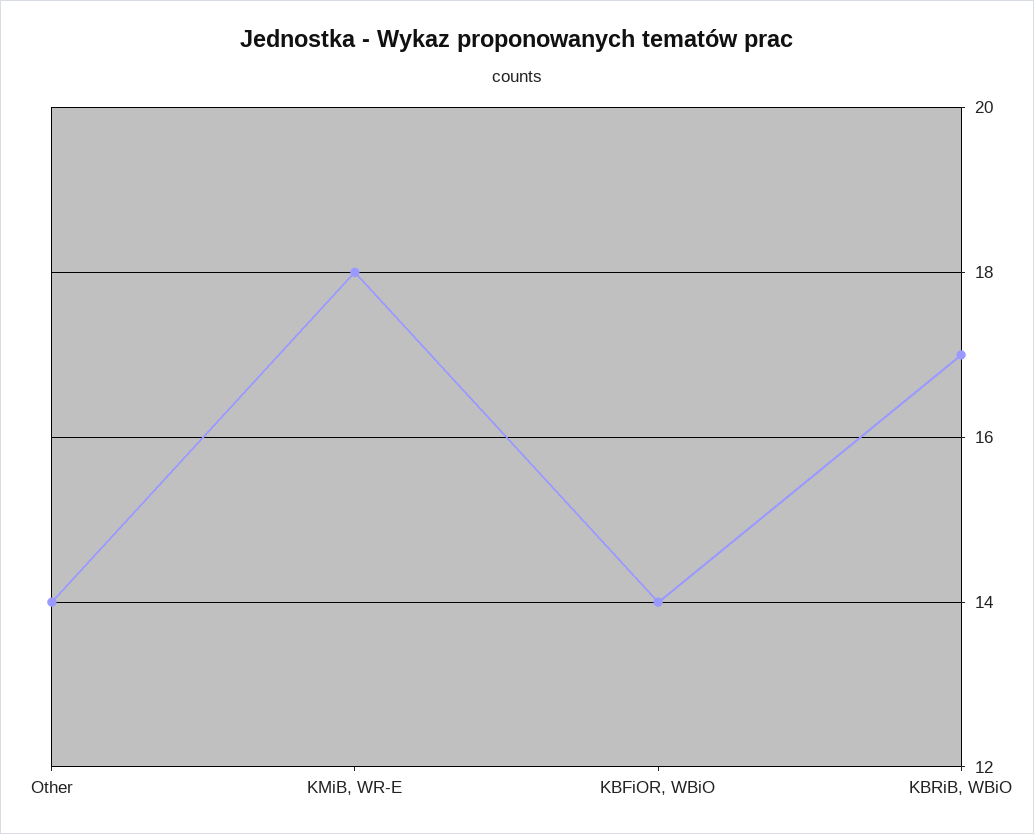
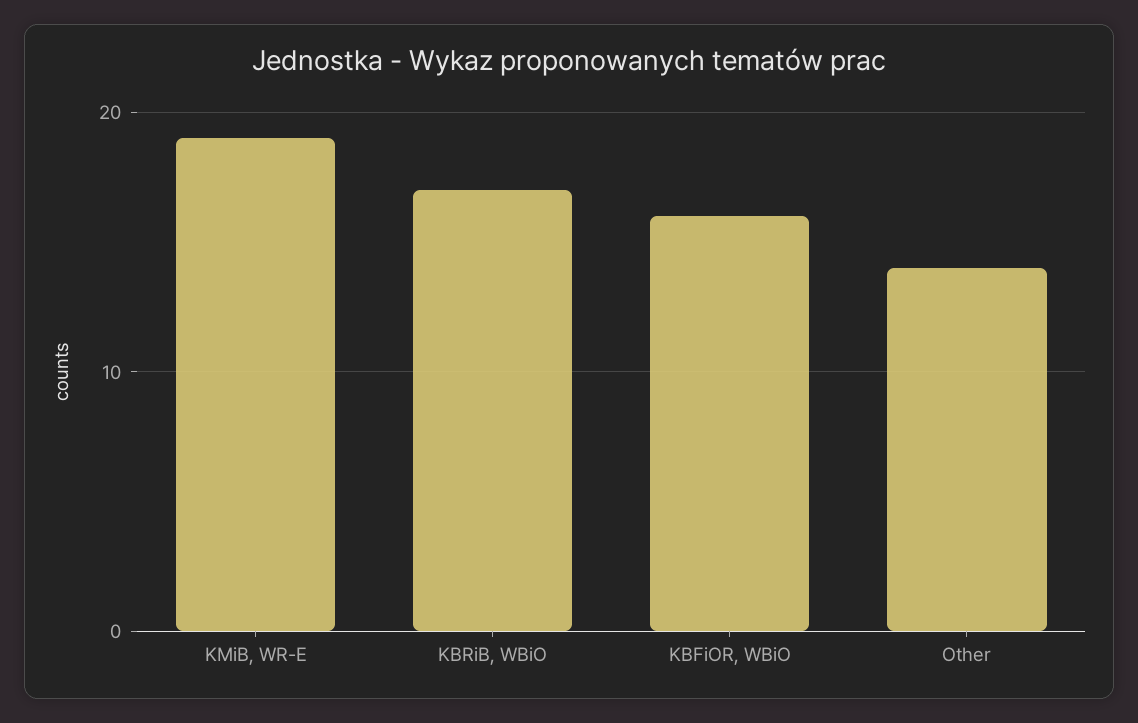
KMiB, WR-E: 18 -> 19
KBFiOR, WBiO: 14 -> 16

